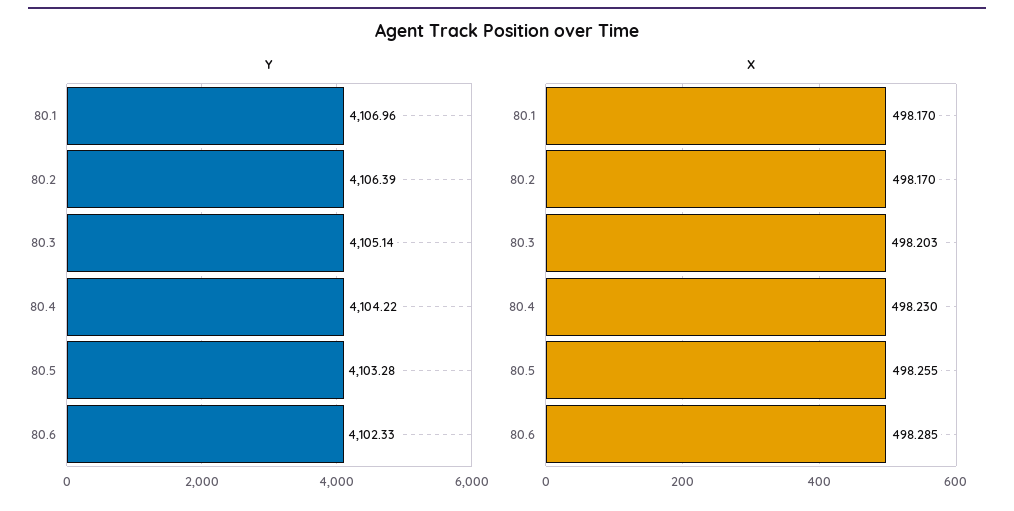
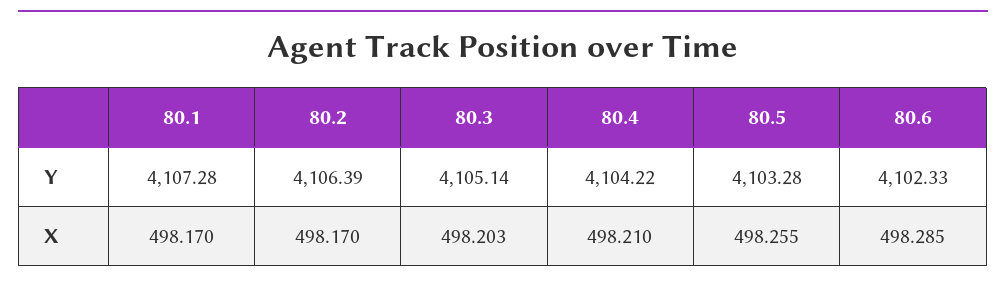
Y, 80.1: 4106.96 -> 4107.28
X, 80.4: 498.23 -> 498.21

